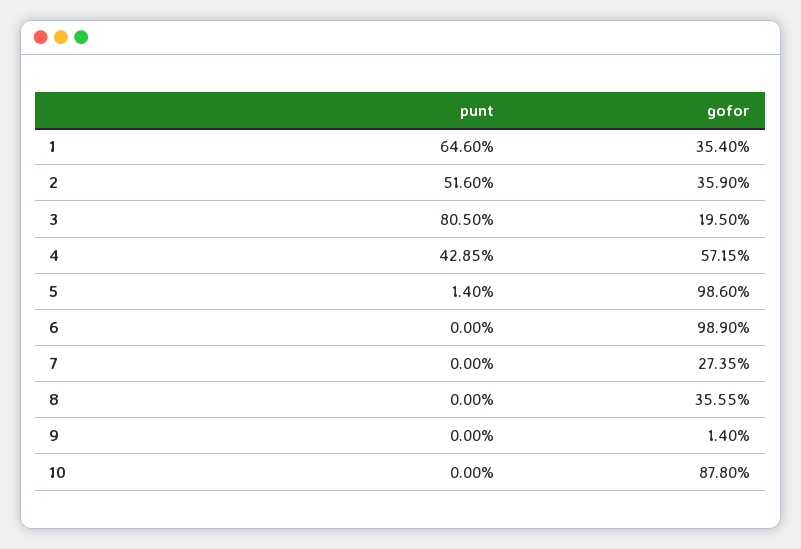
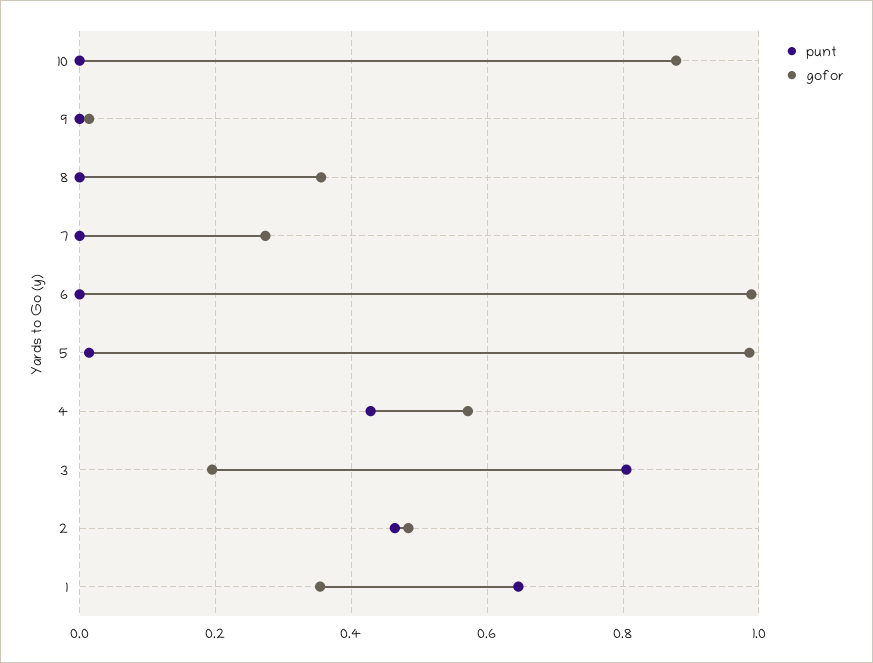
punt, 2: 0.516 -> 0.46
gofor, 2: 0.359 -> 0.48

